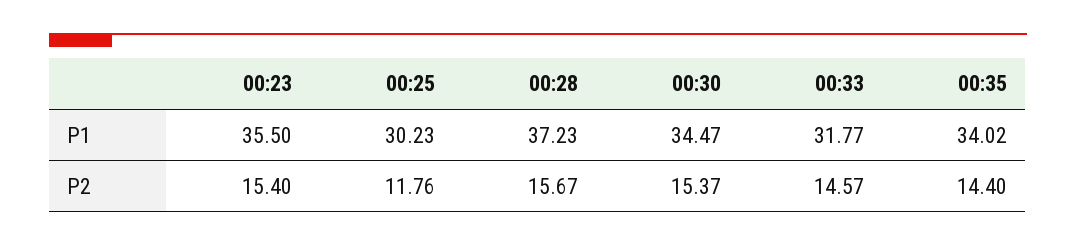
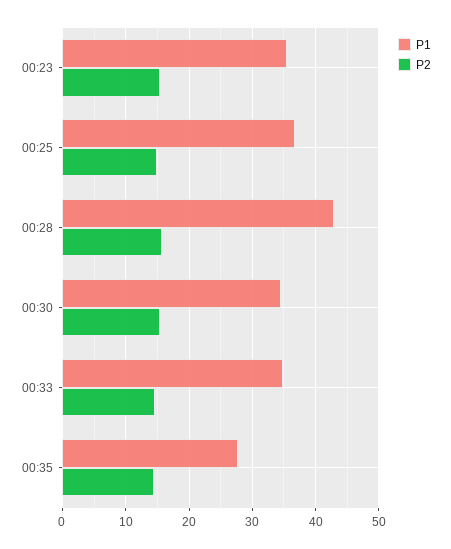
P1, 00:25: 30.23 -> 37
P1, 00:28: 37.23 -> 43
P1, 00:33: 31.77 -> 35
P1, 00:35: 34.02 -> 28
P2, 00:25: 11.76 -> 15

